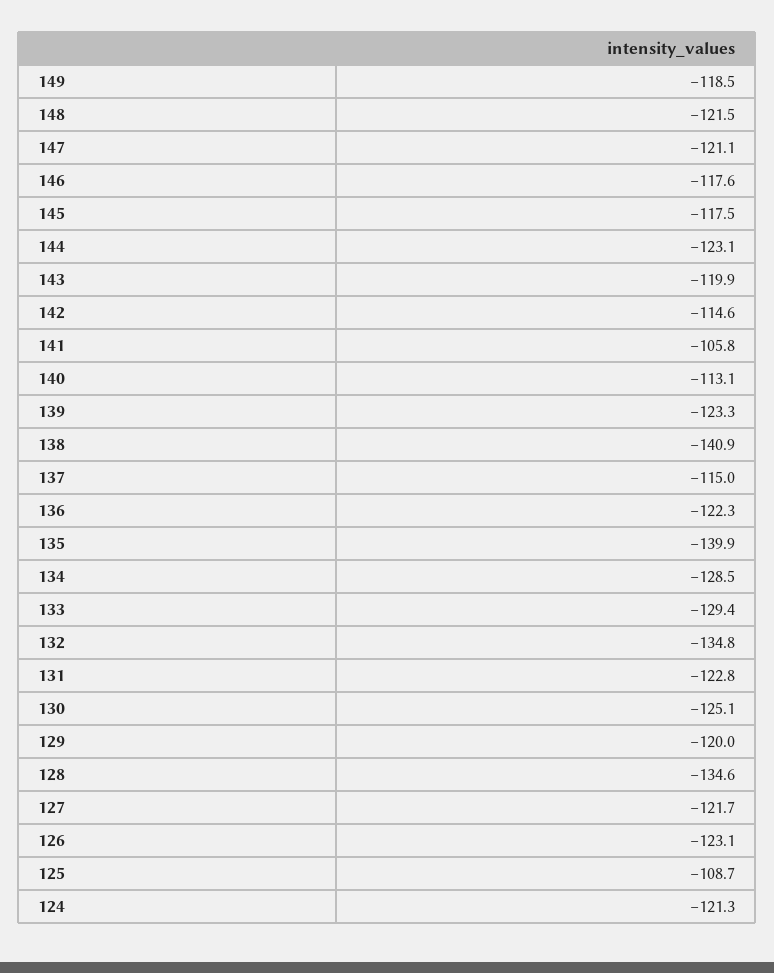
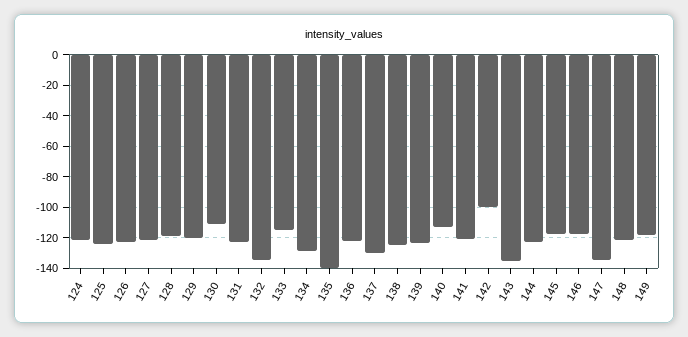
147: -121.1 -> -135
143: -119.9 -> -135
142: -114.6 -> -100
141: -105.8 -> -120
138: -140.9 -> -125
137: -115 -> -130
133: -129.4 -> -115
130: -125.1 -> -110
128: -134.6 -> -120
125: -108.7 -> -125

